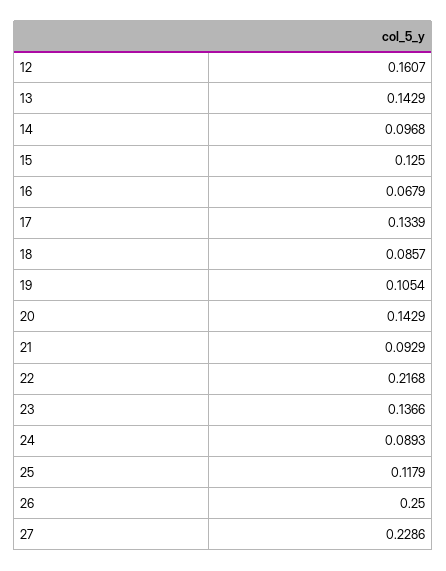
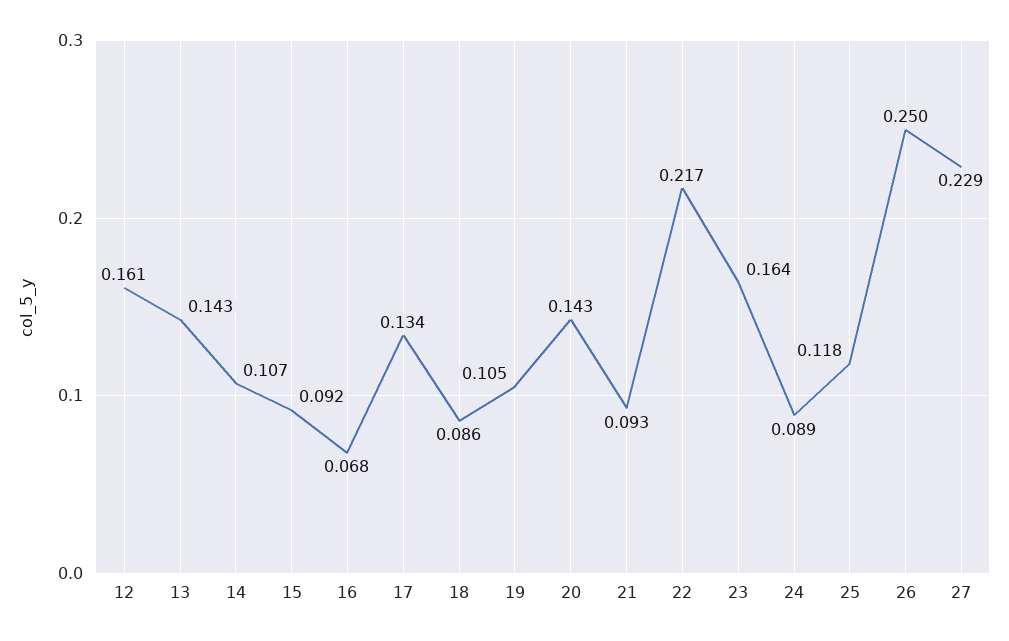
14: 0.0968 -> 0.107
15: 0.125 -> 0.092
23: 0.1366 -> 0.164

